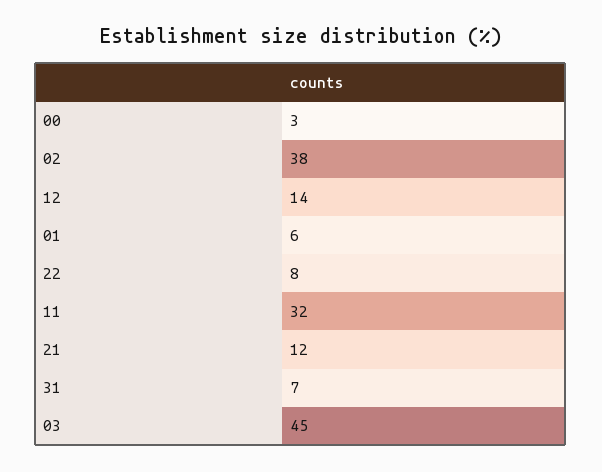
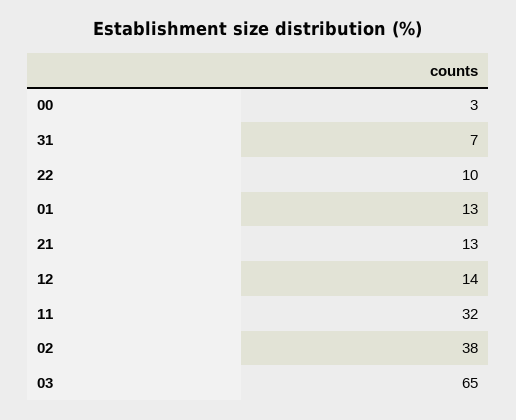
01: 6 -> 13
22: 8 -> 10
21: 12 -> 13
03: 45 -> 65

